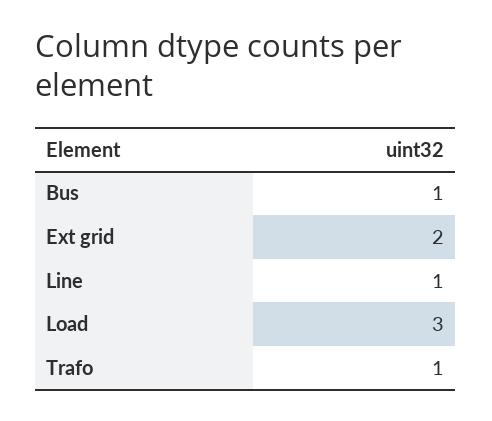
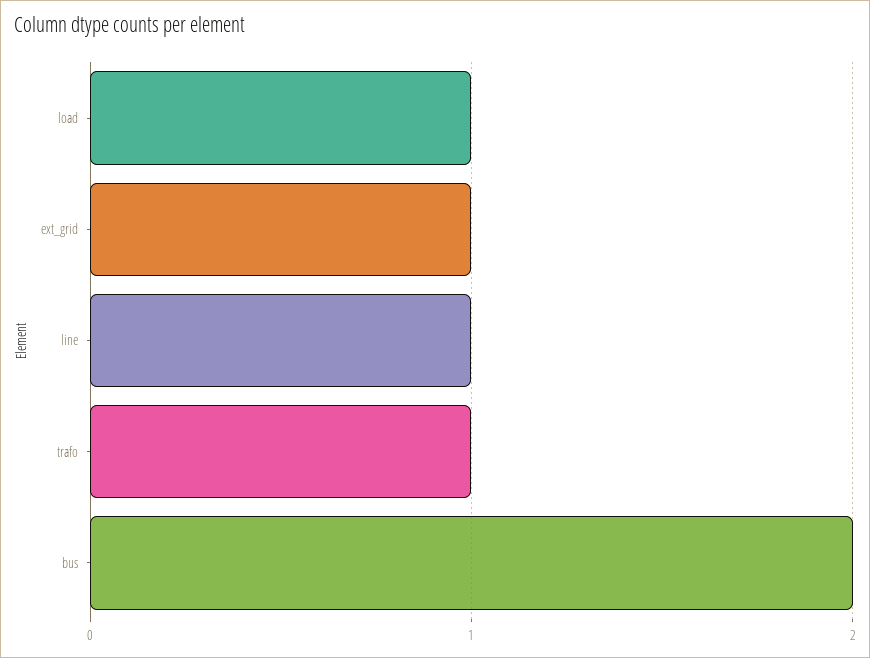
Bus: 1 -> 2
Ext grid: 2 -> 1
Load: 3 -> 1

